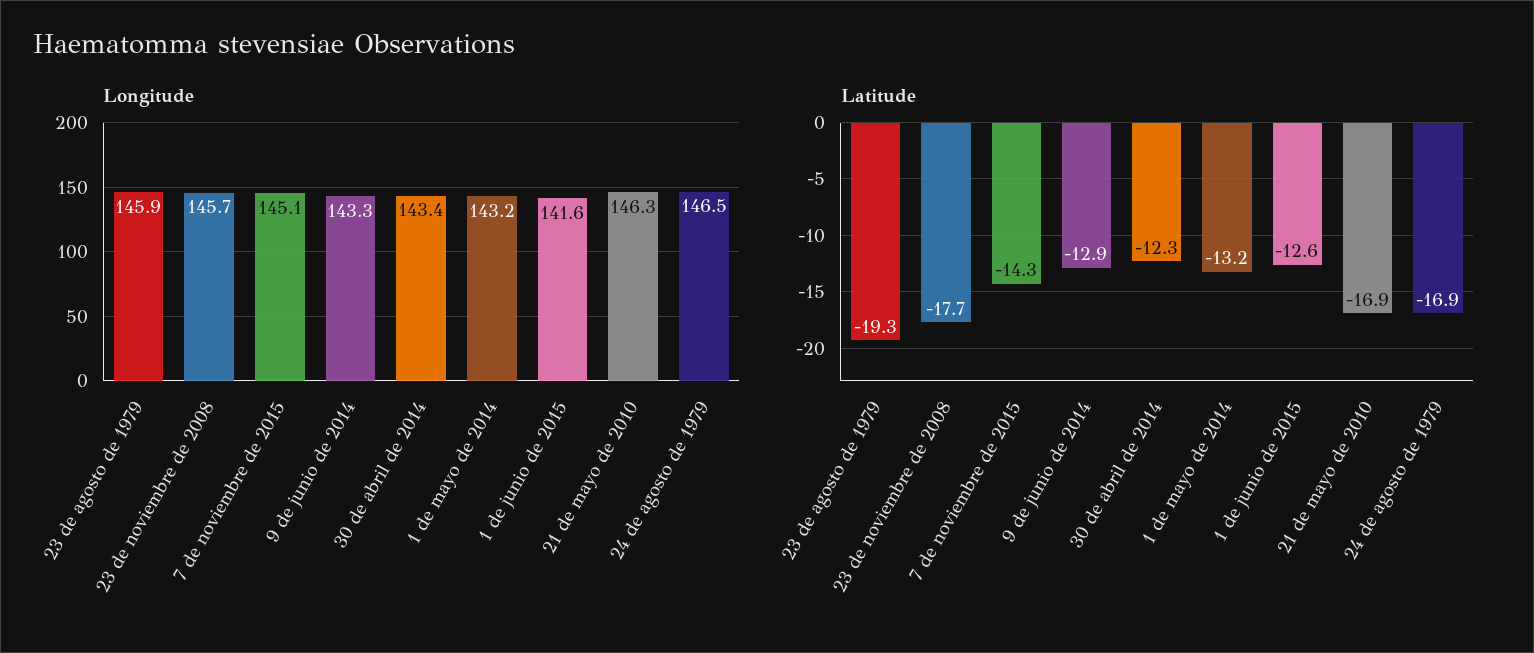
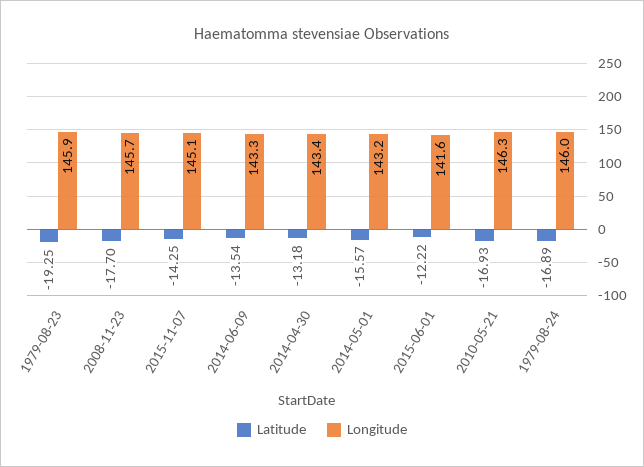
Longitude, 24 de agosto de 1979: 146.5 -> 146
Latitude, 9 de junio de 2014: -12.9 -> -13.54
Latitude, 30 de abril de 2014: -12.3 -> -13.18
Latitude, 1 de mayo de 2014: -13.2 -> -15.57
Latitude, 1 de junio de 2015: -12.6 -> -12.22

